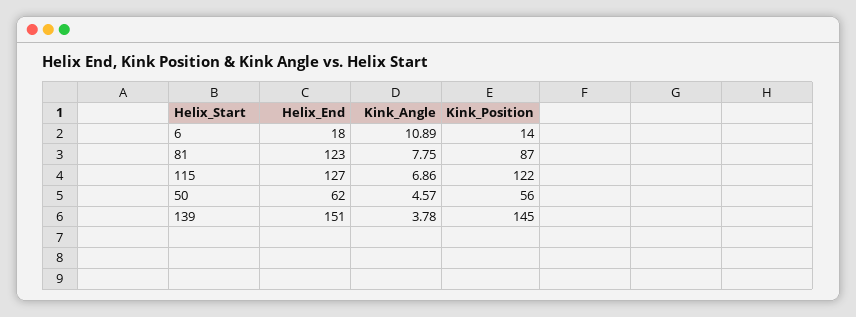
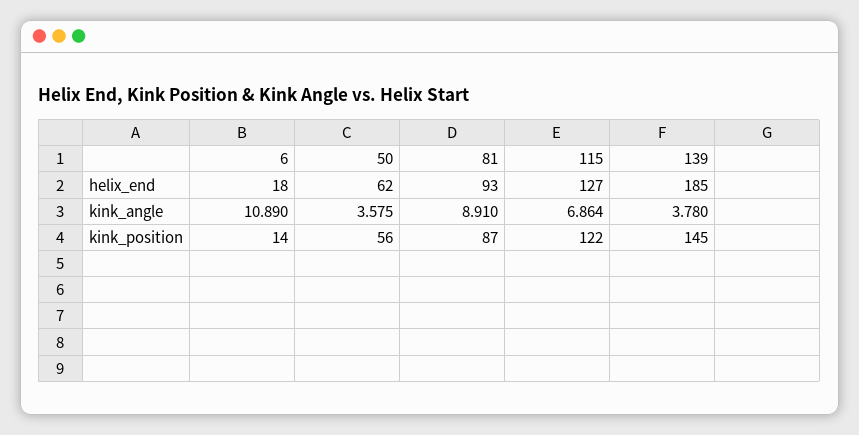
Helix_End, 81: 123 -> 93
Kink_Angle, 81: 7.75 -> 8.91
Kink_Angle, 50: 4.57 -> 3.575
Helix_End, 139: 151 -> 185

